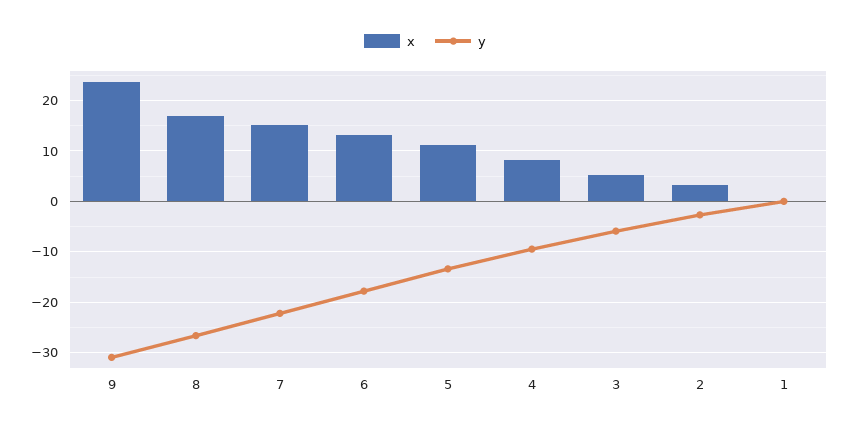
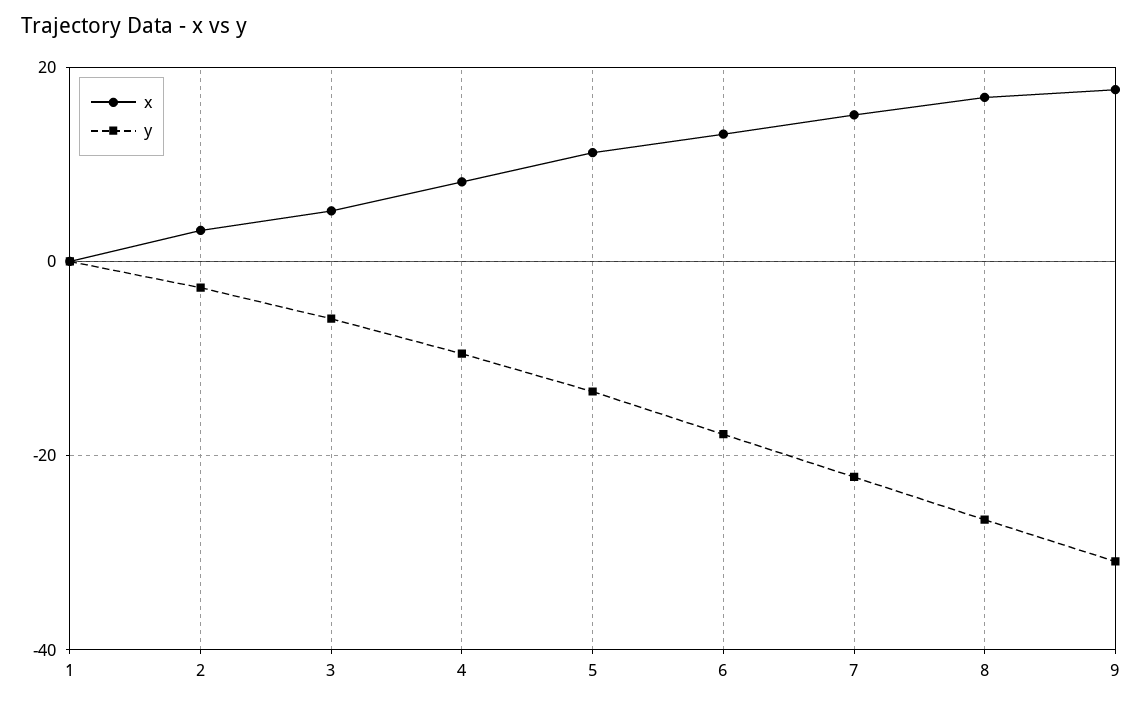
x, 9: 24 -> 18

